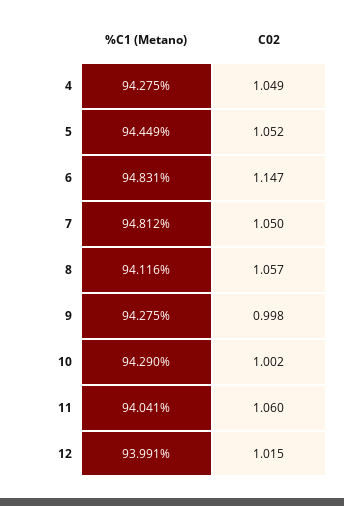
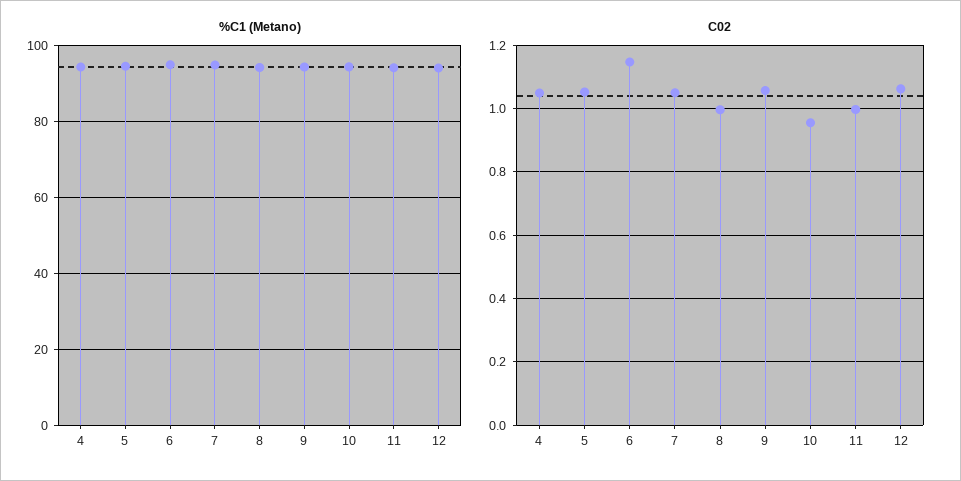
C02, 8: 1.057 -> 1
C02, 9: 0.998 -> 1.06
C02, 10: 1.002 -> 0.96
C02, 11: 1.06 -> 1
C02, 12: 1.015 -> 1.06

